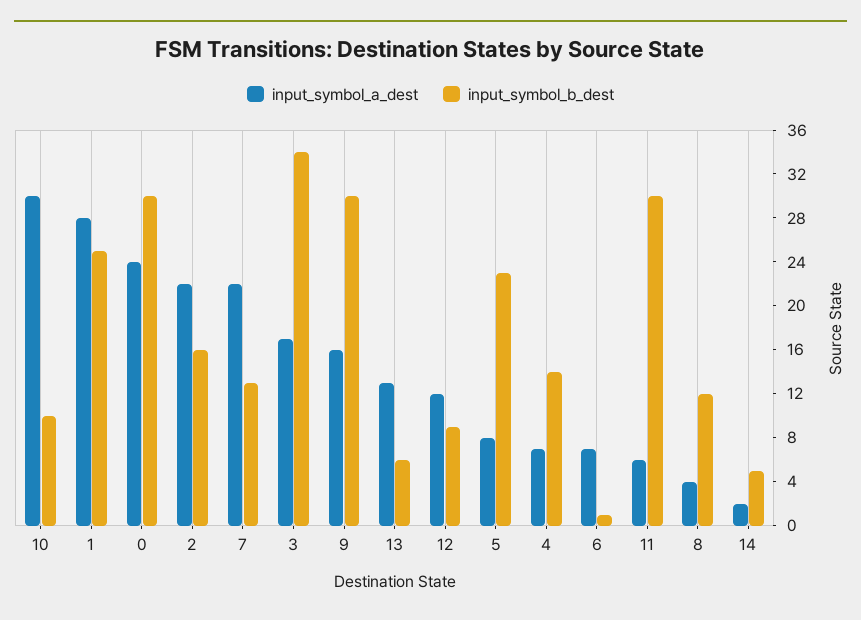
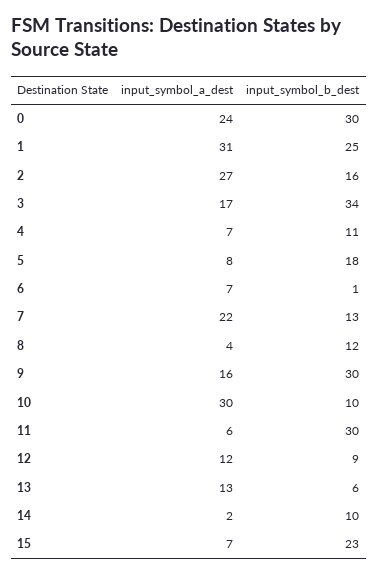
input_symbol_a_dest, 1: 28 -> 31
input_symbol_a_dest, 2: 22 -> 27
input_symbol_b_dest, 5: 23 -> 18
input_symbol_b_dest, 4: 14 -> 11
input_symbol_b_dest, 14: 5 -> 10
input_symbol_a_dest, 15: none -> 7
input_symbol_b_dest, 15: none -> 23

